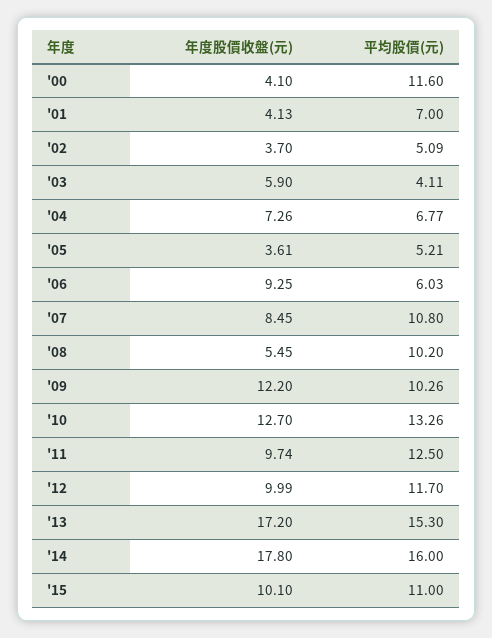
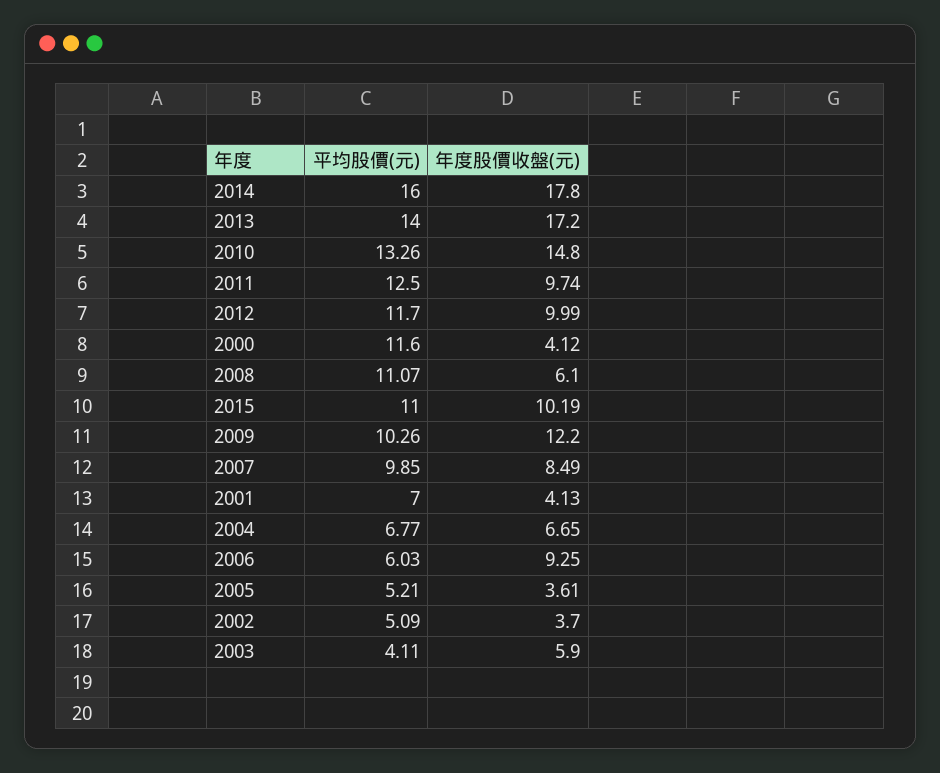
年度股價收盤(元), '00: 4.1 -> 4.12
年度股價收盤(元), '04: 7.26 -> 6.65
年度股價收盤(元), '07: 8.45 -> 8.49
平均股價(元), '07: 10.8 -> 9.85
年度股價收盤(元), '08: 5.45 -> 6.1
平均股價(元), '08: 10.2 -> 11.07
年度股價收盤(元), '10: 12.7 -> 14.8
平均股價(元), '13: 15.3 -> 14
年度股價收盤(元), '15: 10.1 -> 10.19

